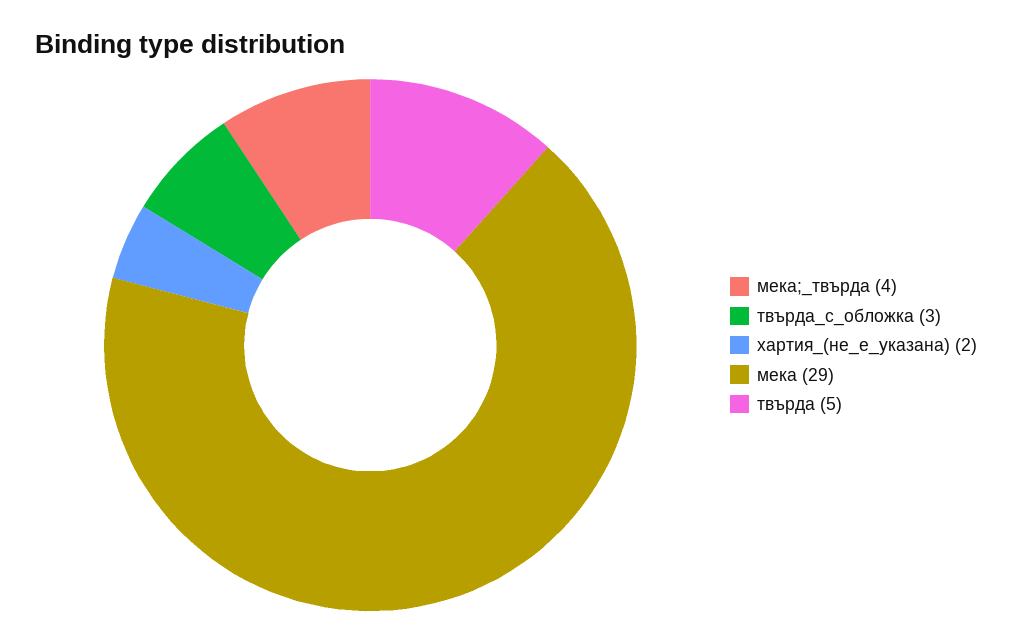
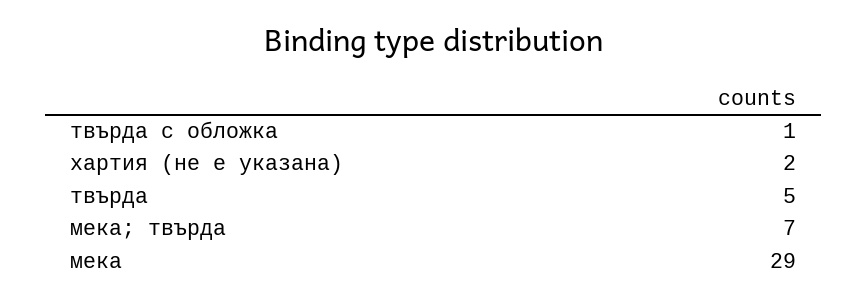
мека;_твърда: 4 -> 7
твърда_с_обложка: 3 -> 1

